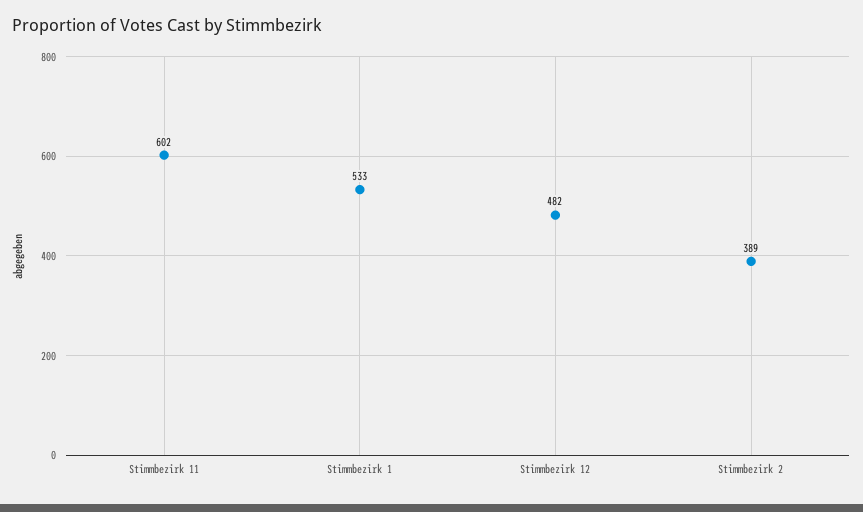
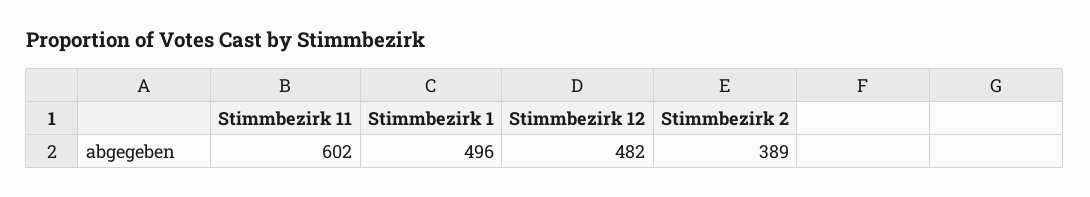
Stimmbezirk 1: 533 -> 496

